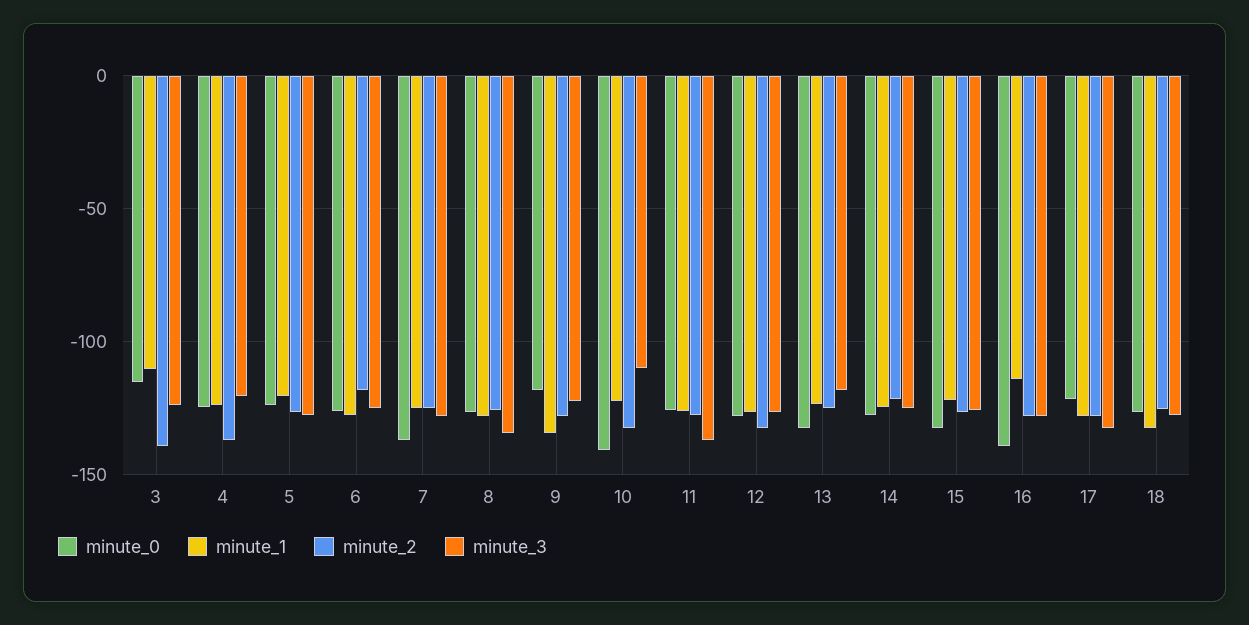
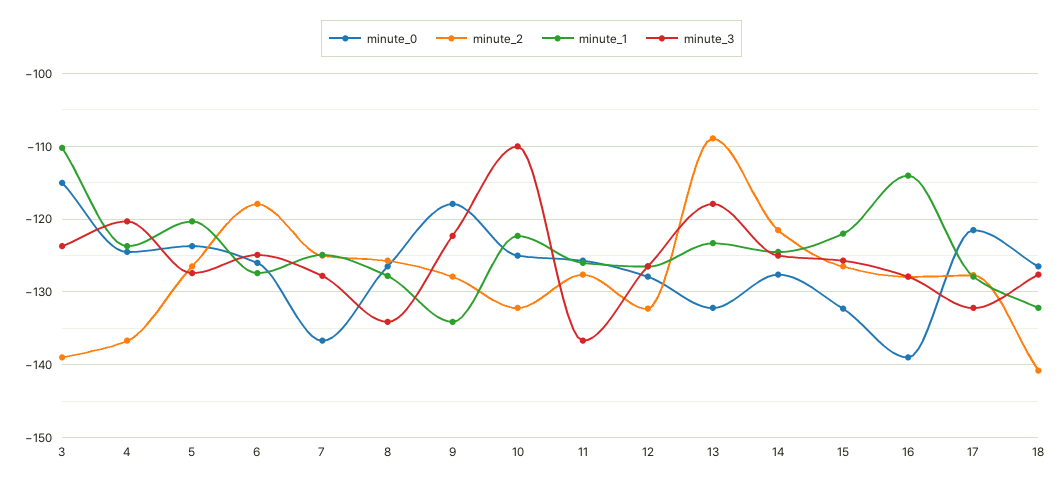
minute_0, 10: -140 -> -125
minute_2, 13: -125 -> -109
minute_2, 18: -125 -> -141

